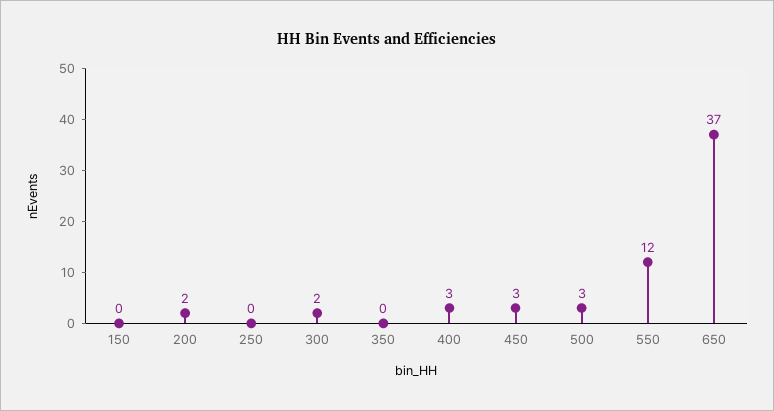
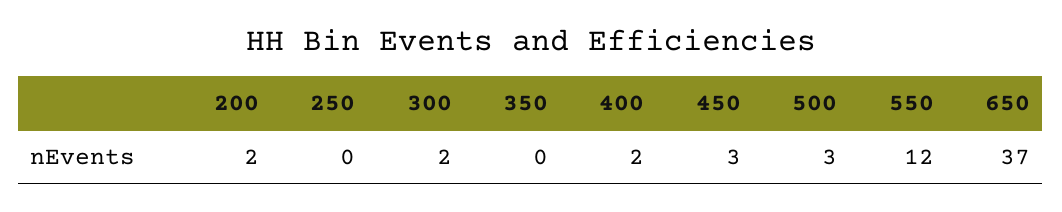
150: 0 -> none
400: 3 -> 2

